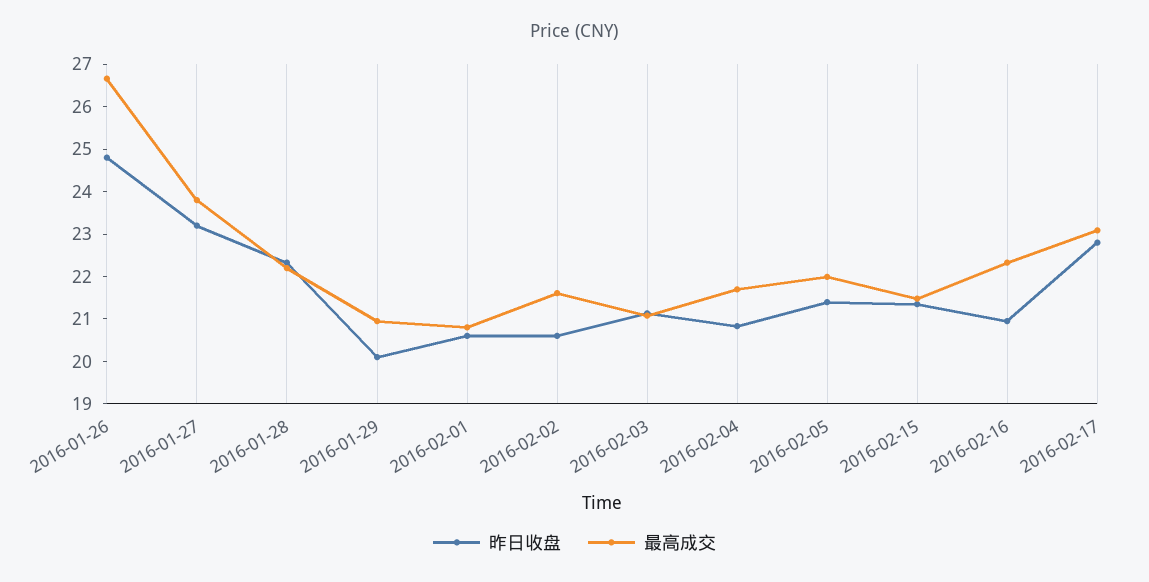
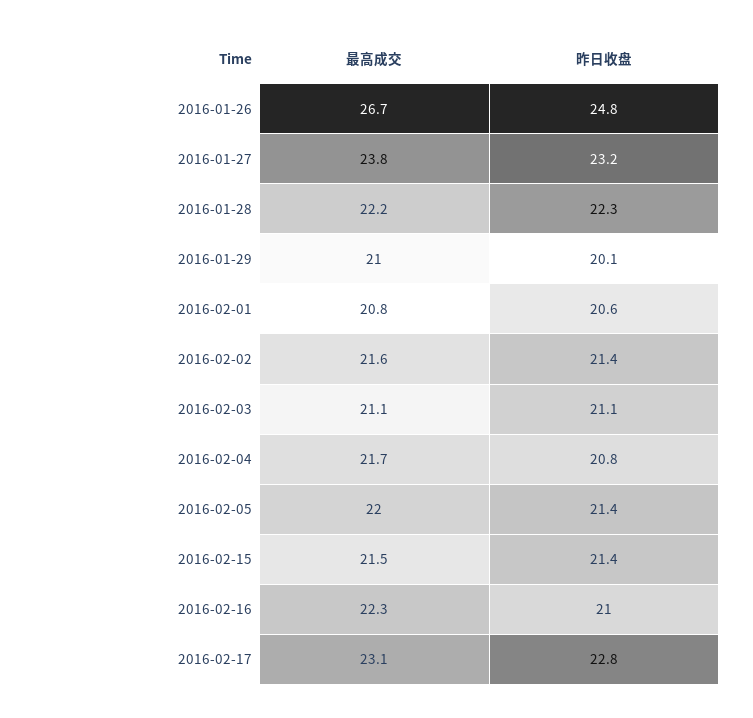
昨日收盘, 2016-02-02: 20.6 -> 21.4

